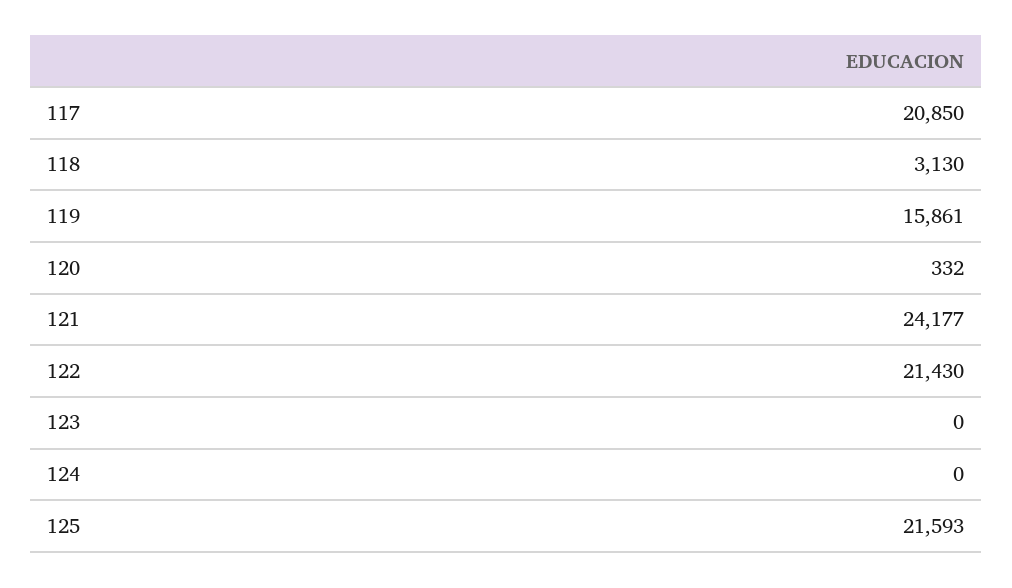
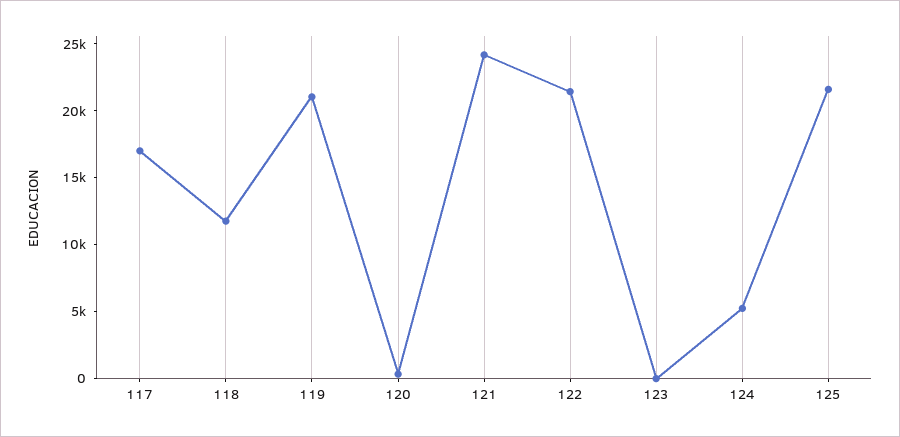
117: 20850 -> 17000
118: 3130 -> 12000
119: 15861 -> 21000
124: 0 -> 5000

